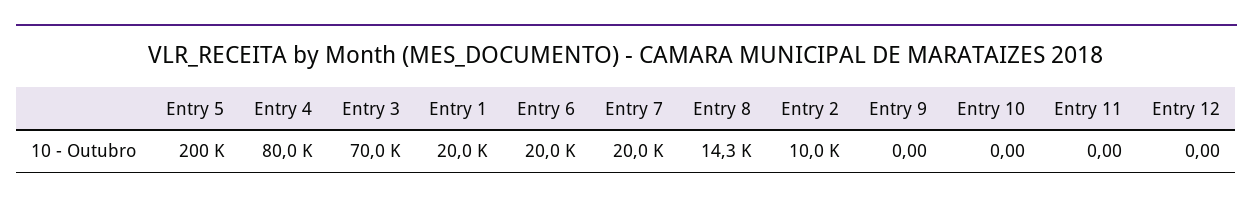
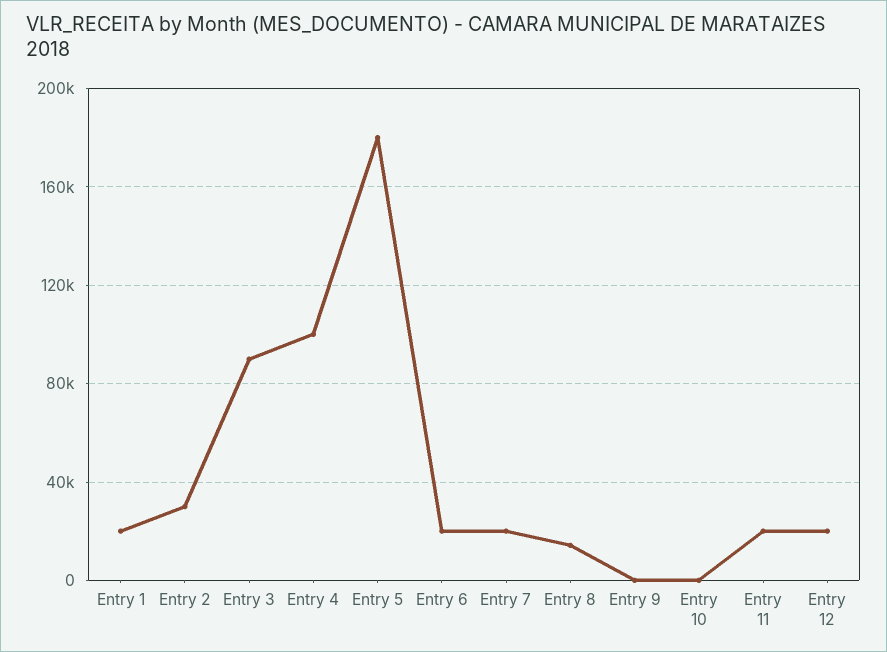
Entry 5: 200000 -> 180000
Entry 4: 80000 -> 100000
Entry 3: 70000 -> 90000
Entry 2: 10000 -> 30000
Entry 11: 0 -> 20000
Entry 12: 0 -> 20000

